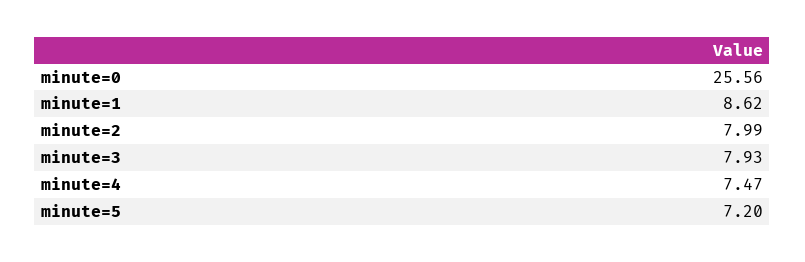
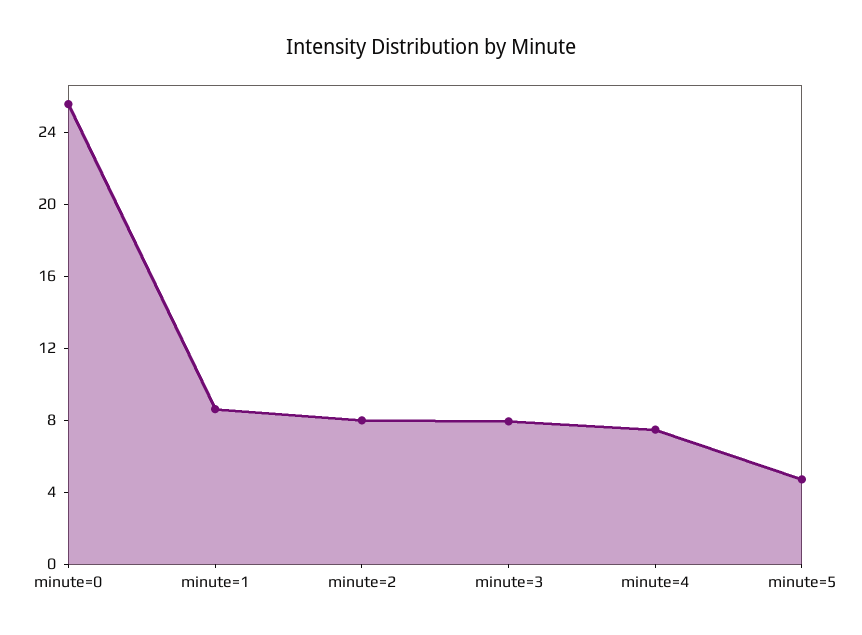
minute=5: 7.2 -> 5

